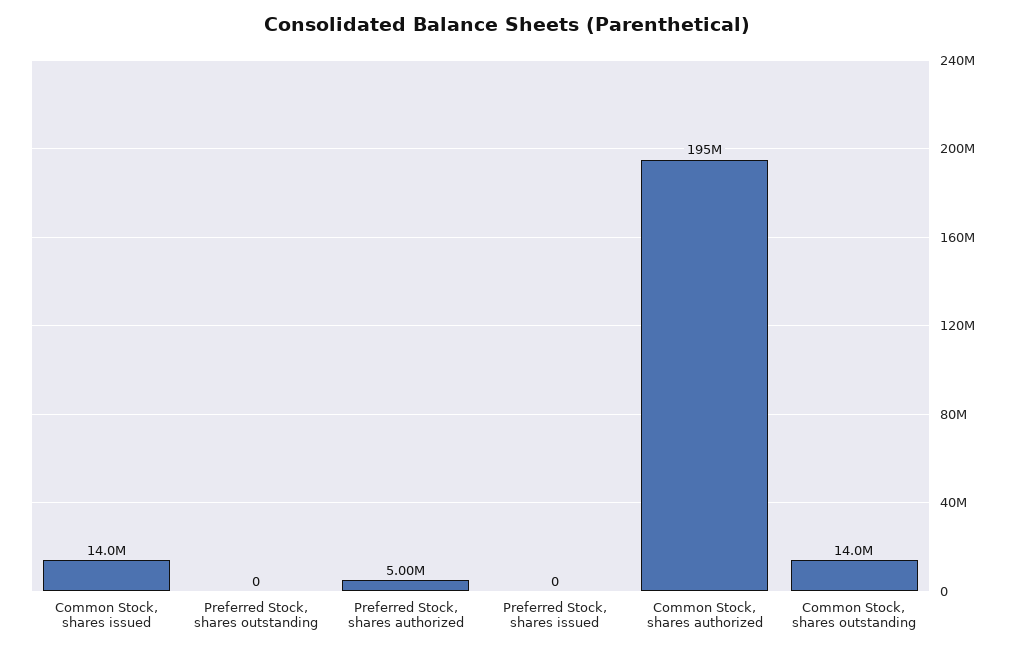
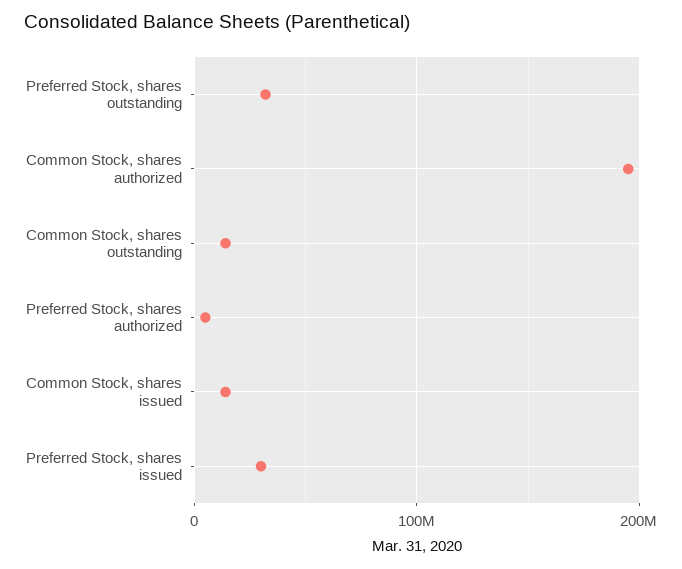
Preferred Stock, shares outstanding: 0 -> 30000000
Preferred Stock, shares issued: 0 -> 30000000

